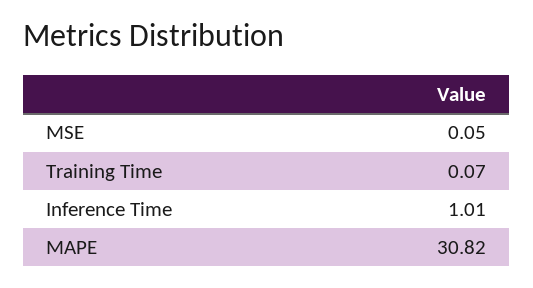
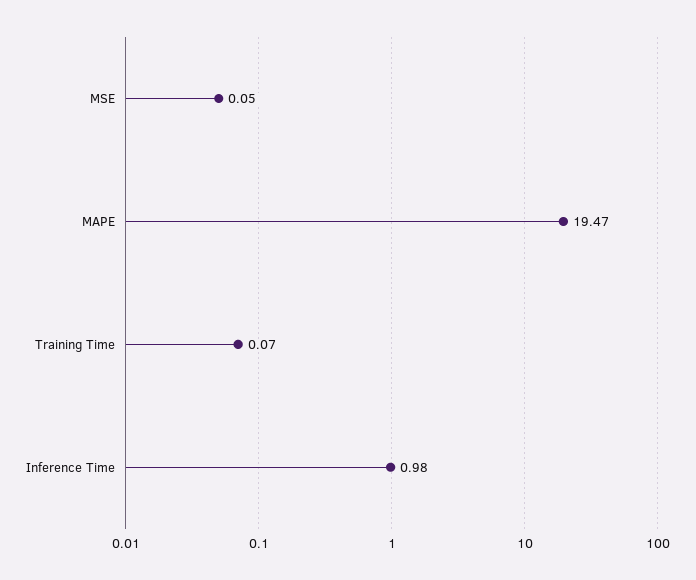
Inference Time: 1.01 -> 0.98
MAPE: 30.82 -> 19.47

